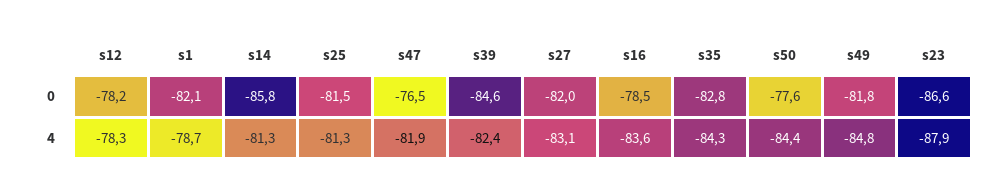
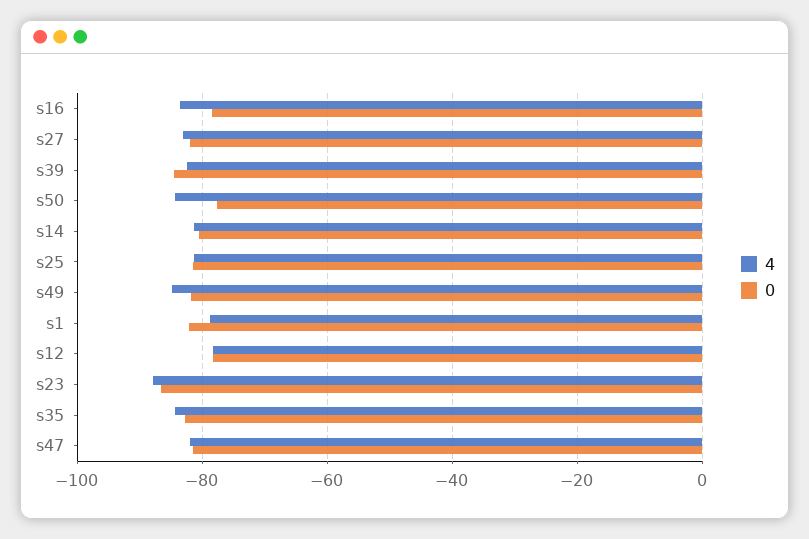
0, s14: -85.8 -> -80
0, s47: -76.5 -> -82

